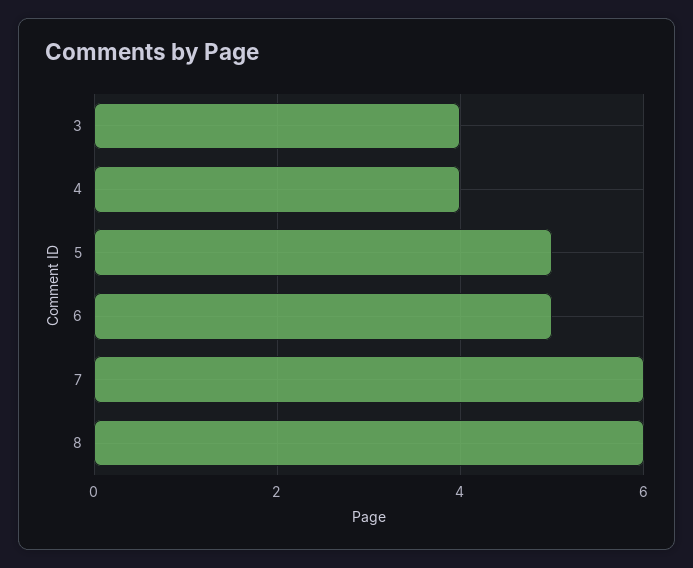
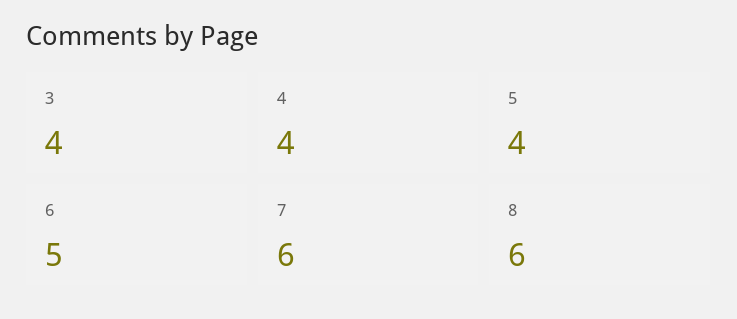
5: 5 -> 4

